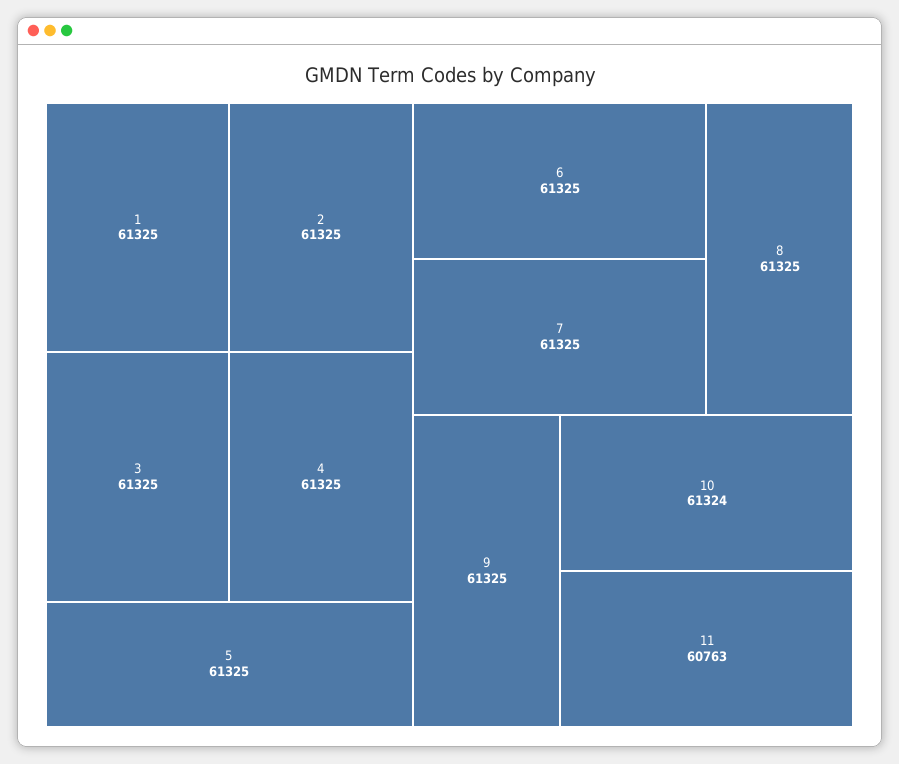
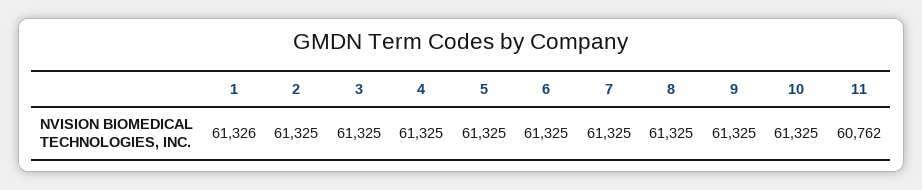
1: 61325 -> 61326
10: 61324 -> 61325
11: 60763 -> 60762

